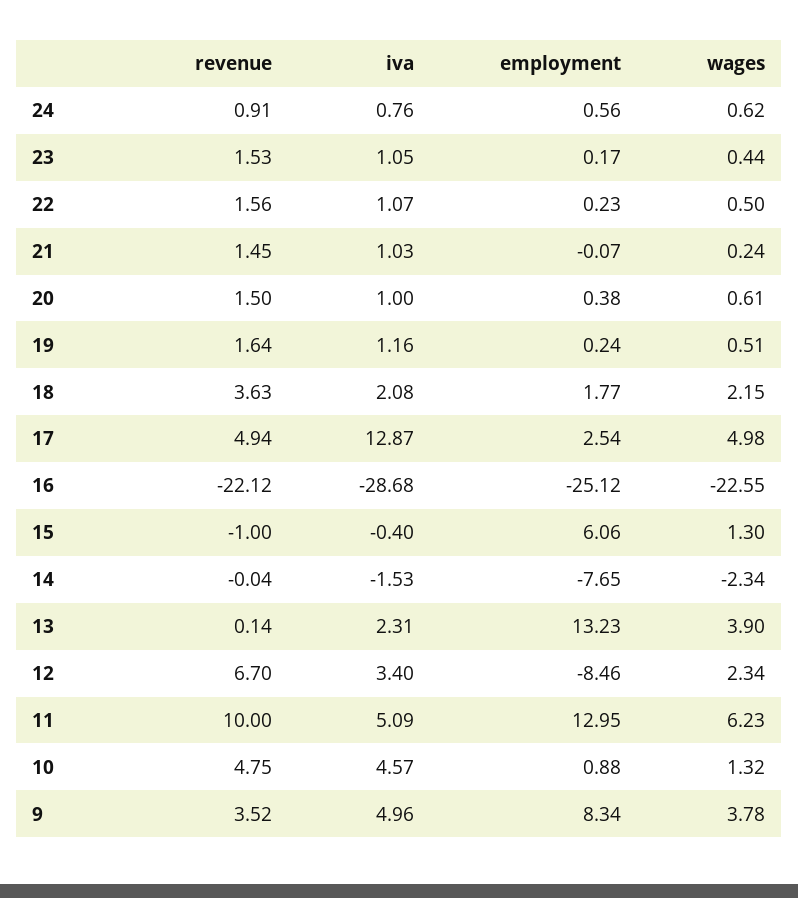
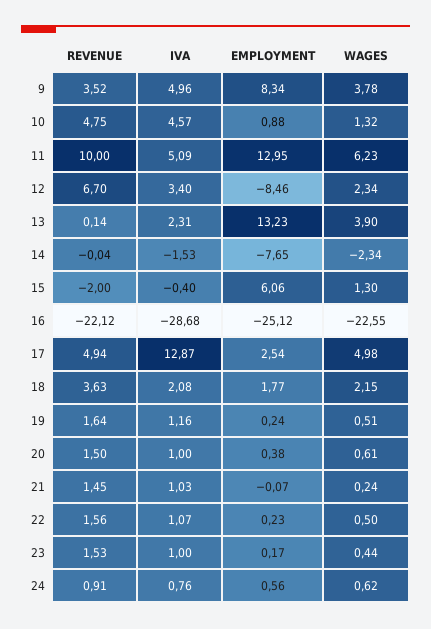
iva, 23: 1.05 -> 1
revenue, 15: -1 -> -2

